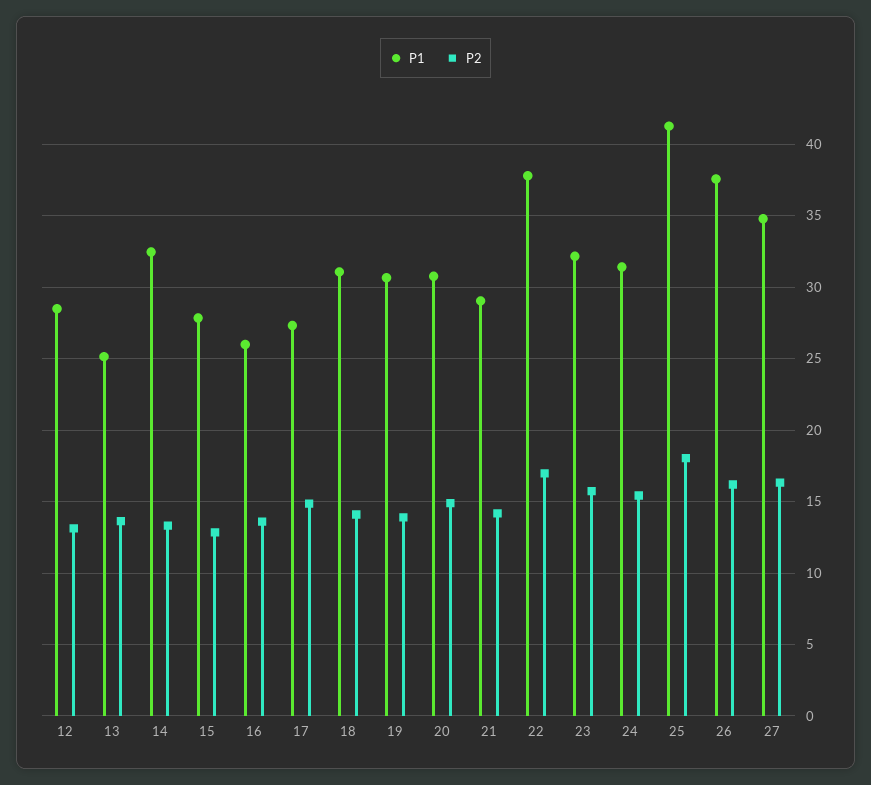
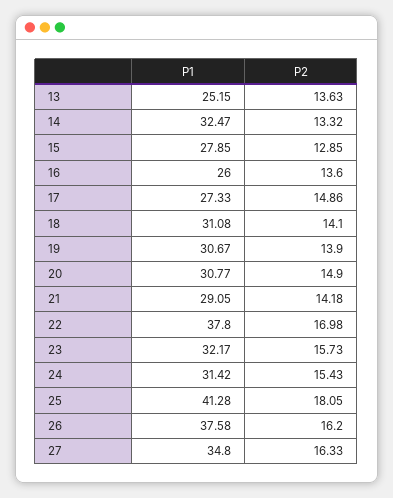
P1, 12: 28.5 -> none
P2, 12: 13 -> none

